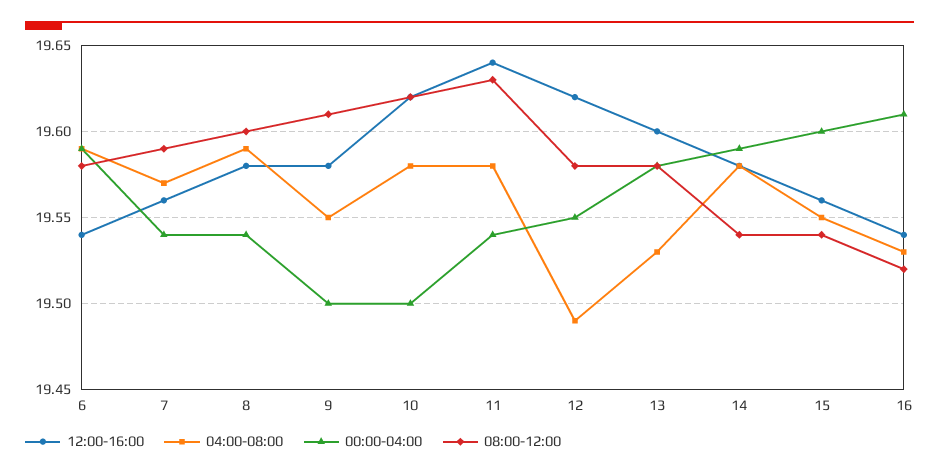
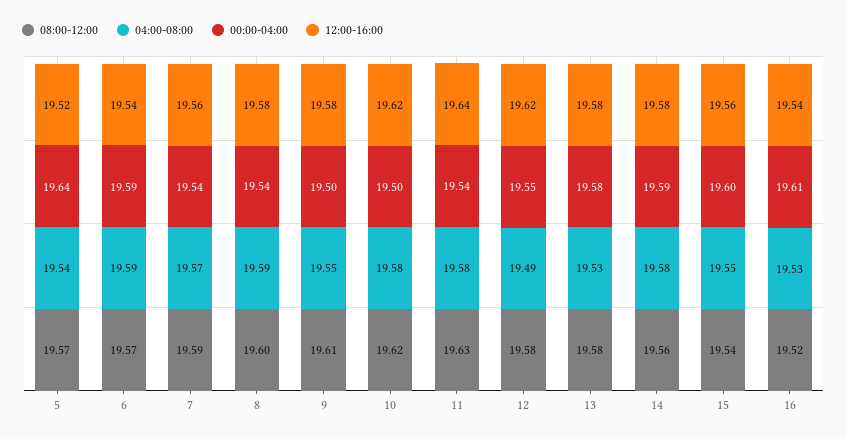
08:00-12:00, 6: 19.58 -> 19.57
12:00-16:00, 13: 19.6 -> 19.58
08:00-12:00, 14: 19.54 -> 19.56
08:00-12:00, 5: none -> 19.57
04:00-08:00, 5: none -> 19.54
00:00-04:00, 5: none -> 19.64
12:00-16:00, 5: none -> 19.52

